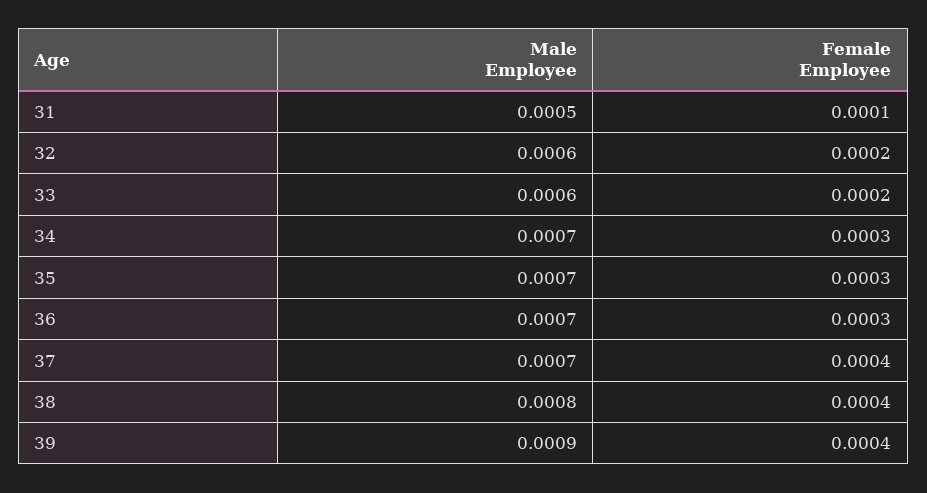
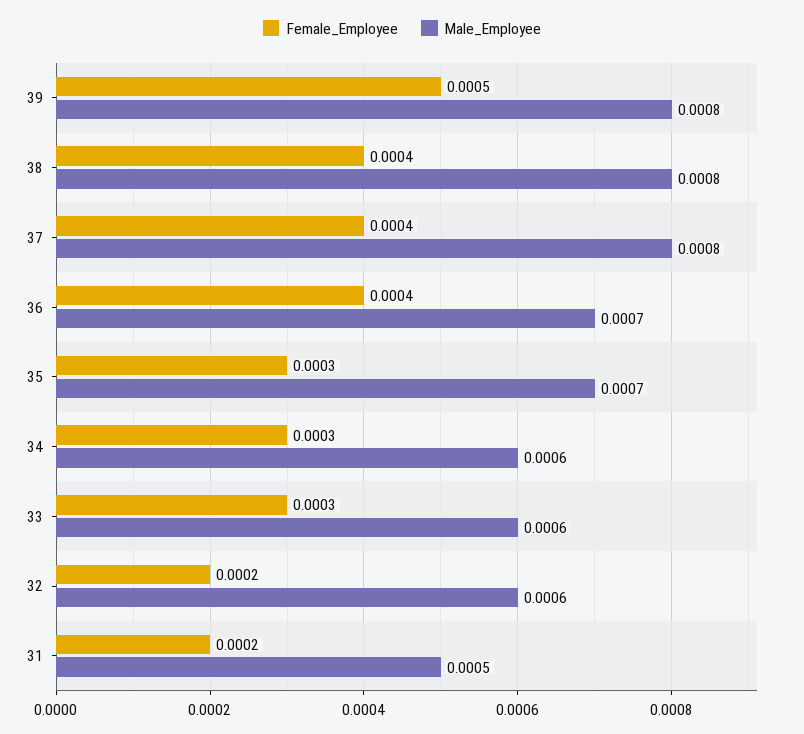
Female Employee, 31: 0.0001 -> 0.0002
Female Employee, 33: 0.0002 -> 0.0003
Male Employee, 34: 0.0007 -> 0.0006
Female Employee, 36: 0.0003 -> 0.0004
Male Employee, 37: 0.0007 -> 0.0008
Male Employee, 39: 0.0009 -> 0.0008
Female Employee, 39: 0.0004 -> 0.0005

